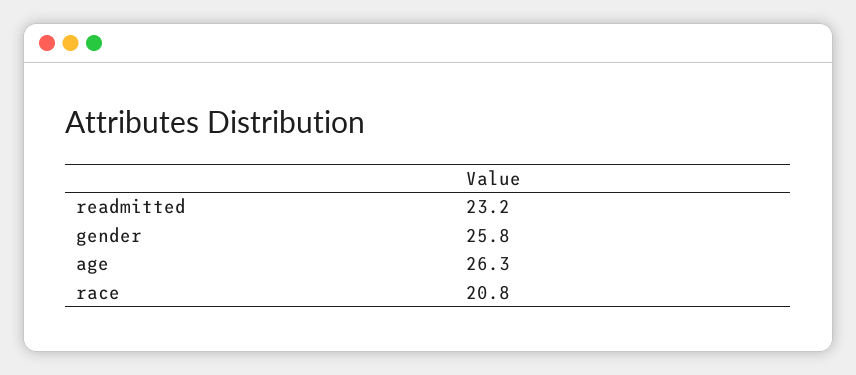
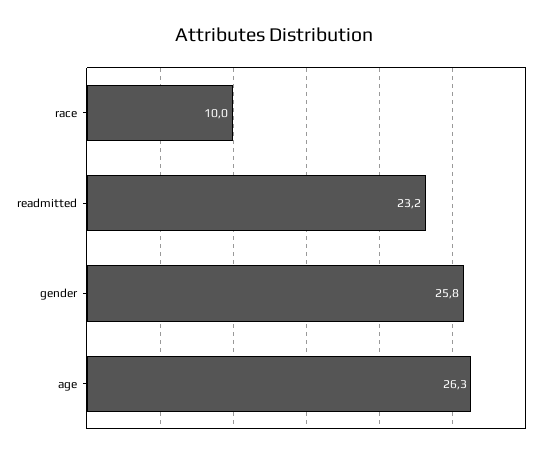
race: 20.8 -> 10

